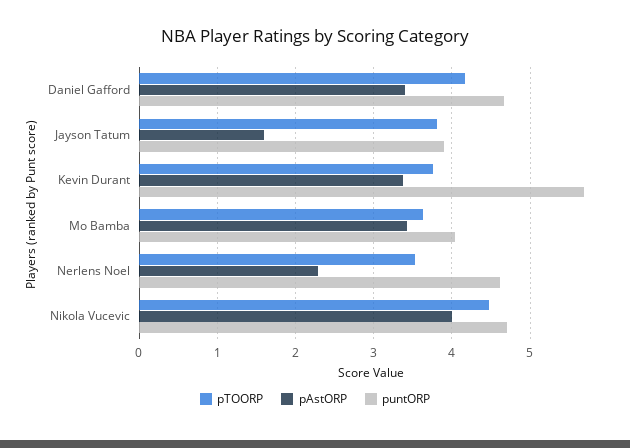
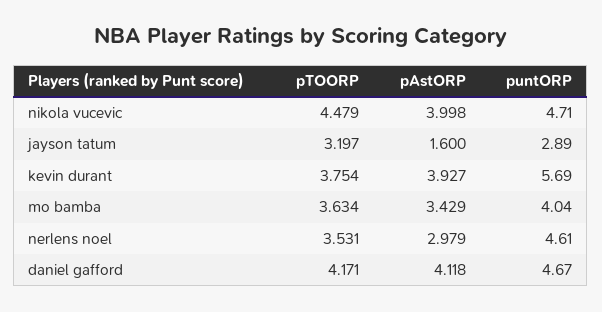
pAstORP, Daniel Gafford: 3.4 -> 4.118
pTOORP, Jayson Tatum: 3.8 -> 3.197
puntORP, Jayson Tatum: 3.9 -> 2.89
pAstORP, Kevin Durant: 3.4 -> 3.927
pAstORP, Nerlens Noel: 2.3 -> 2.979

